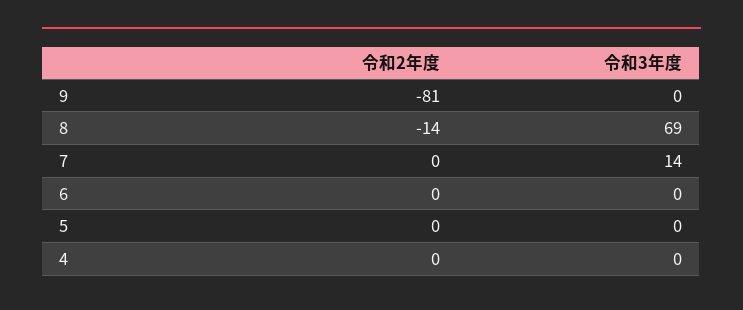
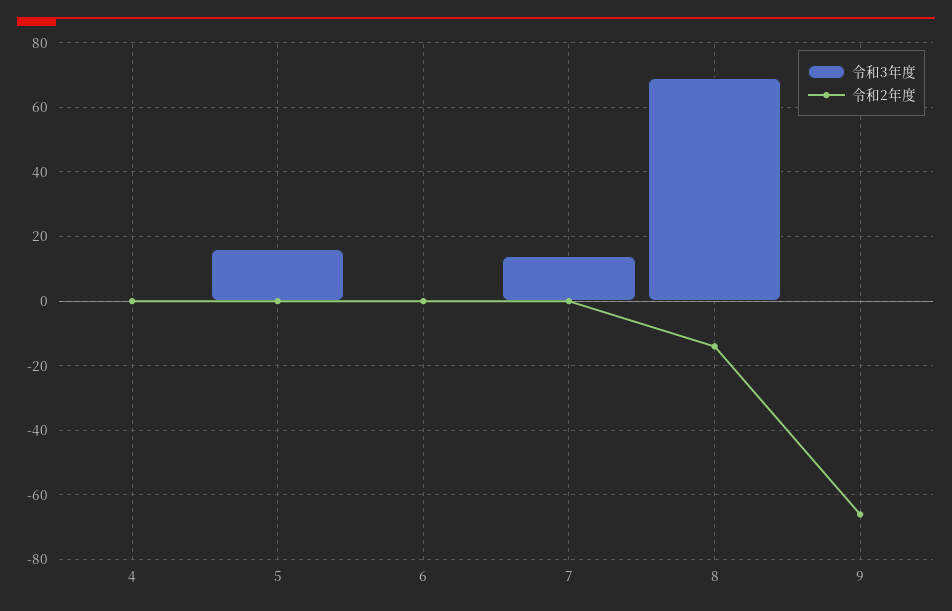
令和2年度, 9: -81 -> -65
令和3年度, 5: 0 -> 15

